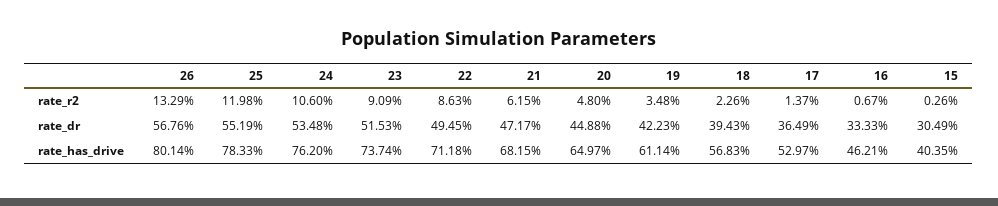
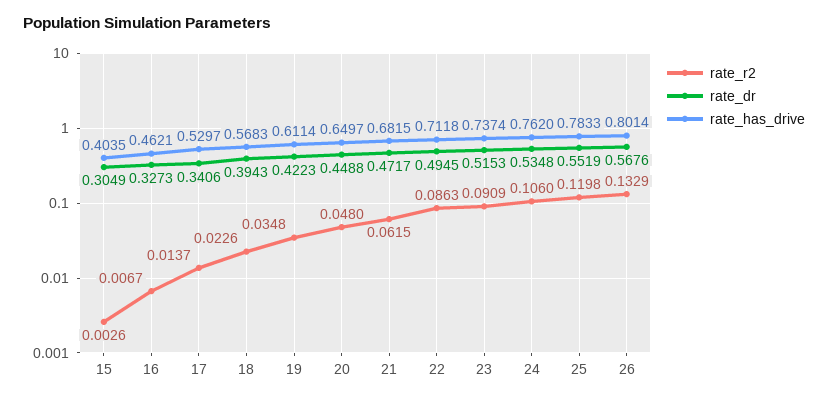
rate_dr, 17: 0.3649 -> 0.3406
rate_dr, 16: 0.3333 -> 0.3273

